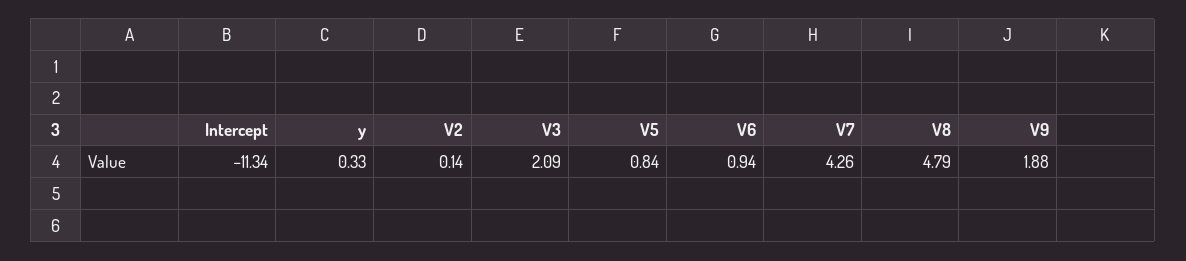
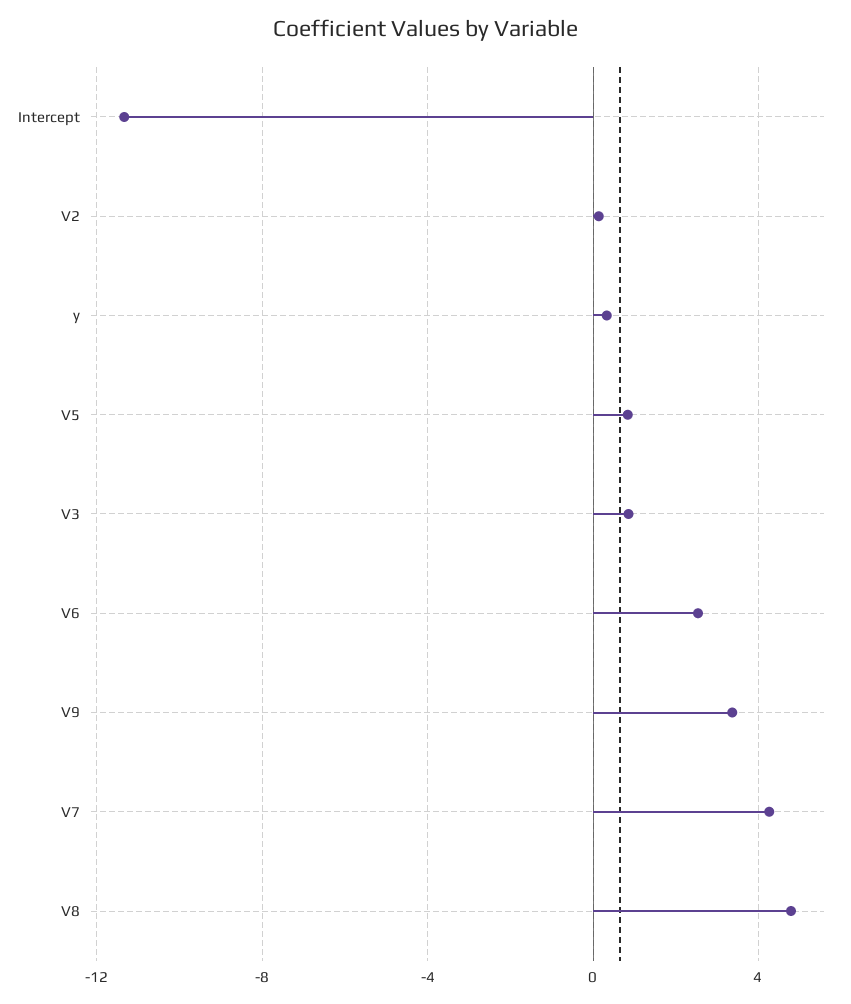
V3: 2.09 -> 1
V6: 0.94 -> 2.5
V9: 1.88 -> 3.5

